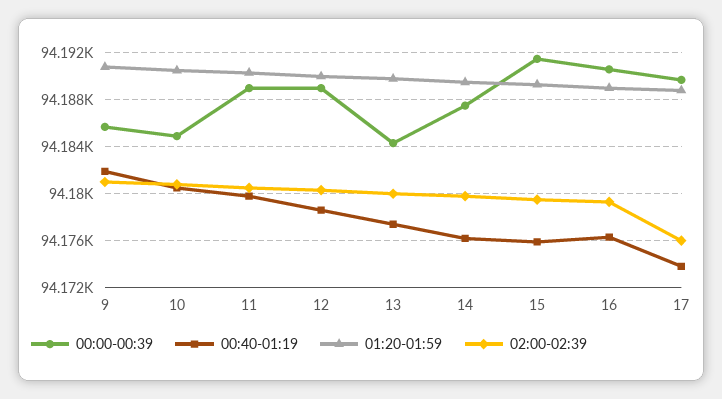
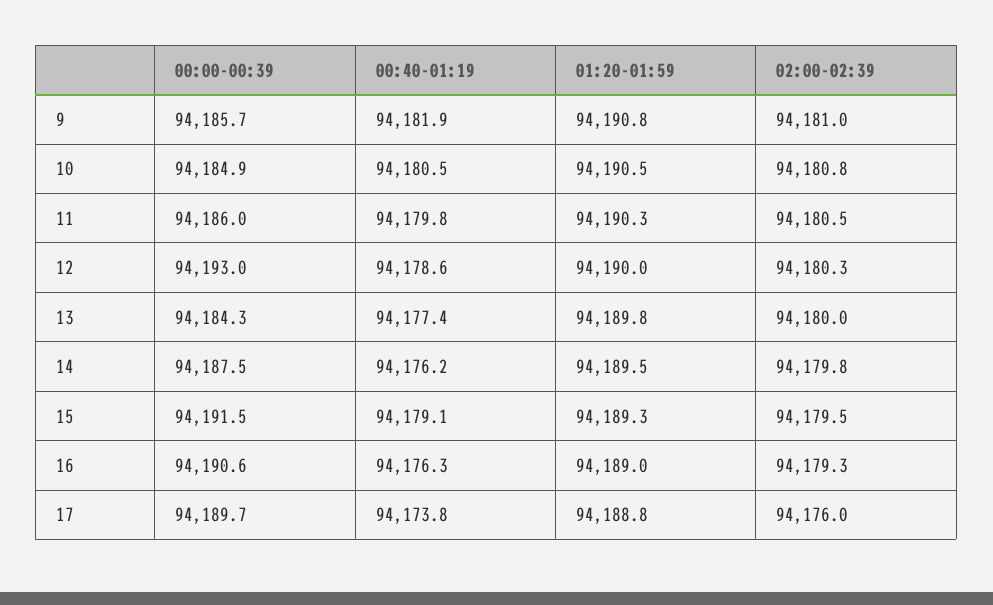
00:00-00:39, 11: 94189 -> 94186
00:00-00:39, 12: 94189 -> 94193
00:40-01:19, 15: 94176 -> 94179.1

